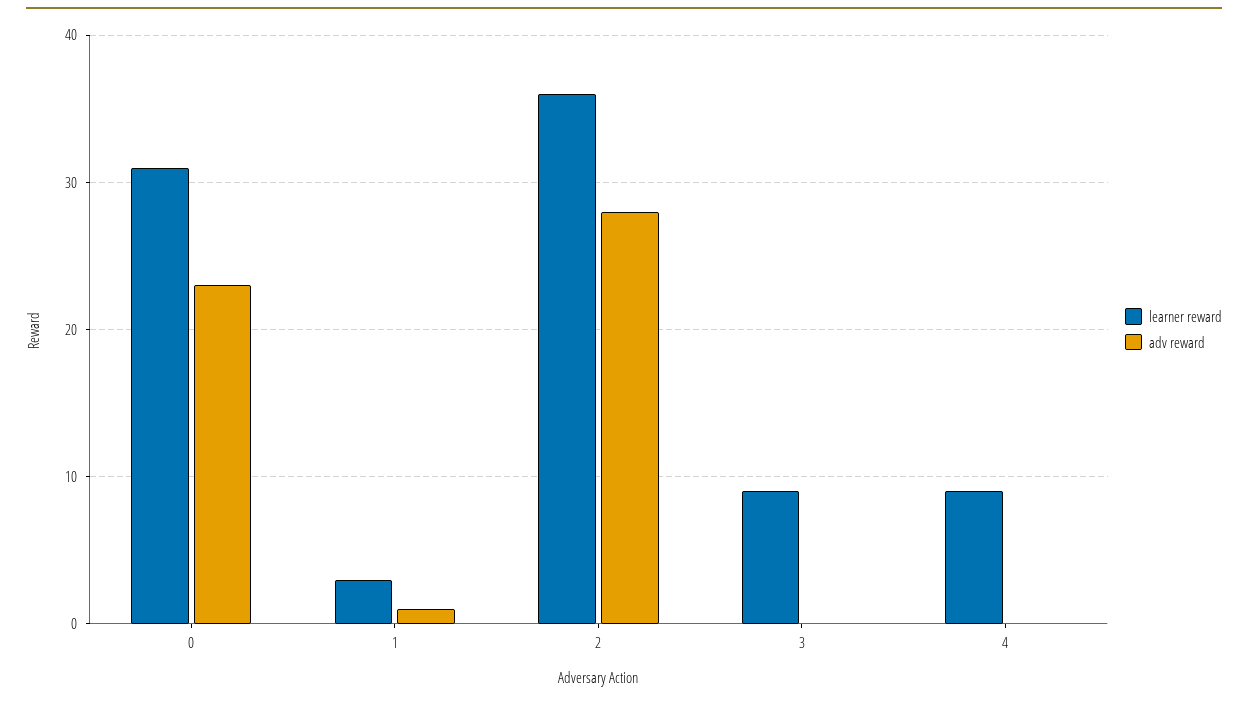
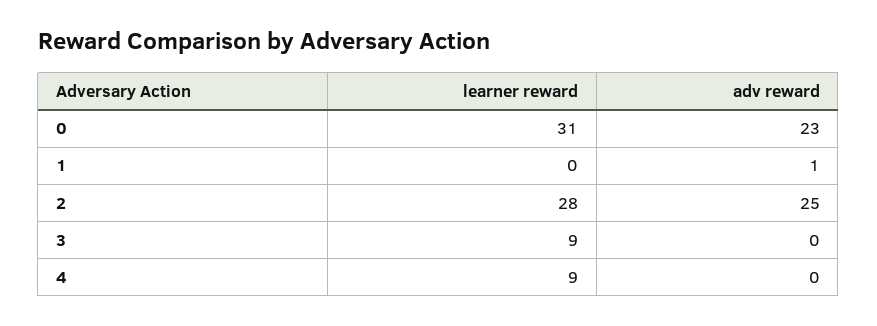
learner reward, 1: 3 -> 0
learner reward, 2: 36 -> 28
adv reward, 2: 28 -> 25

